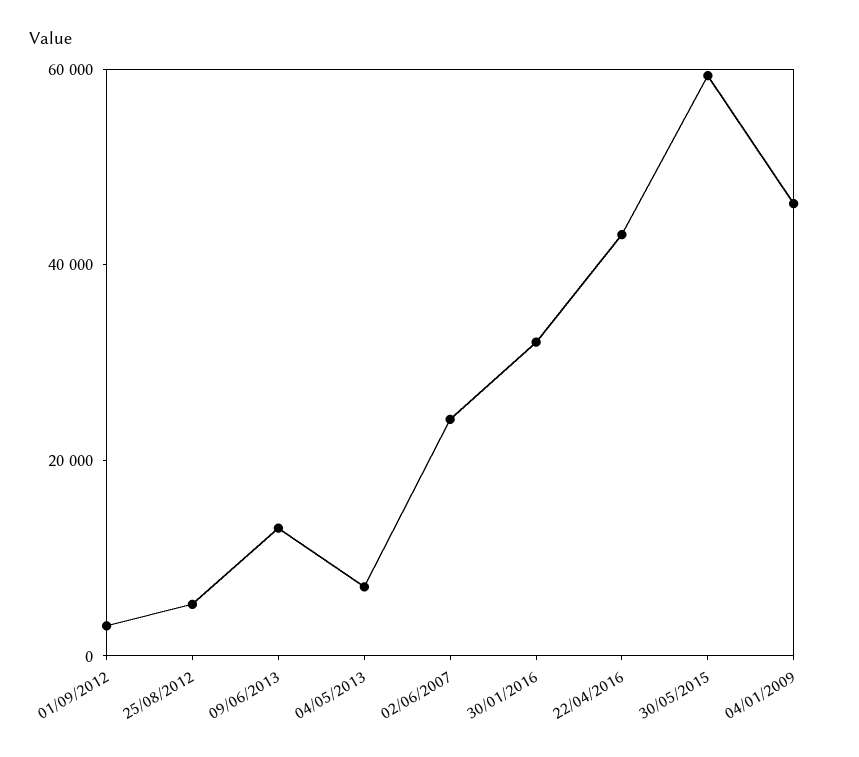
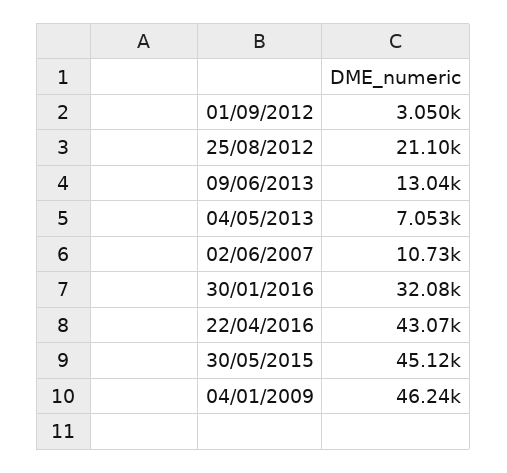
25/08/2012: 5000 -> 21100
02/06/2007: 25000 -> 10730
30/05/2015: 60000 -> 45120

